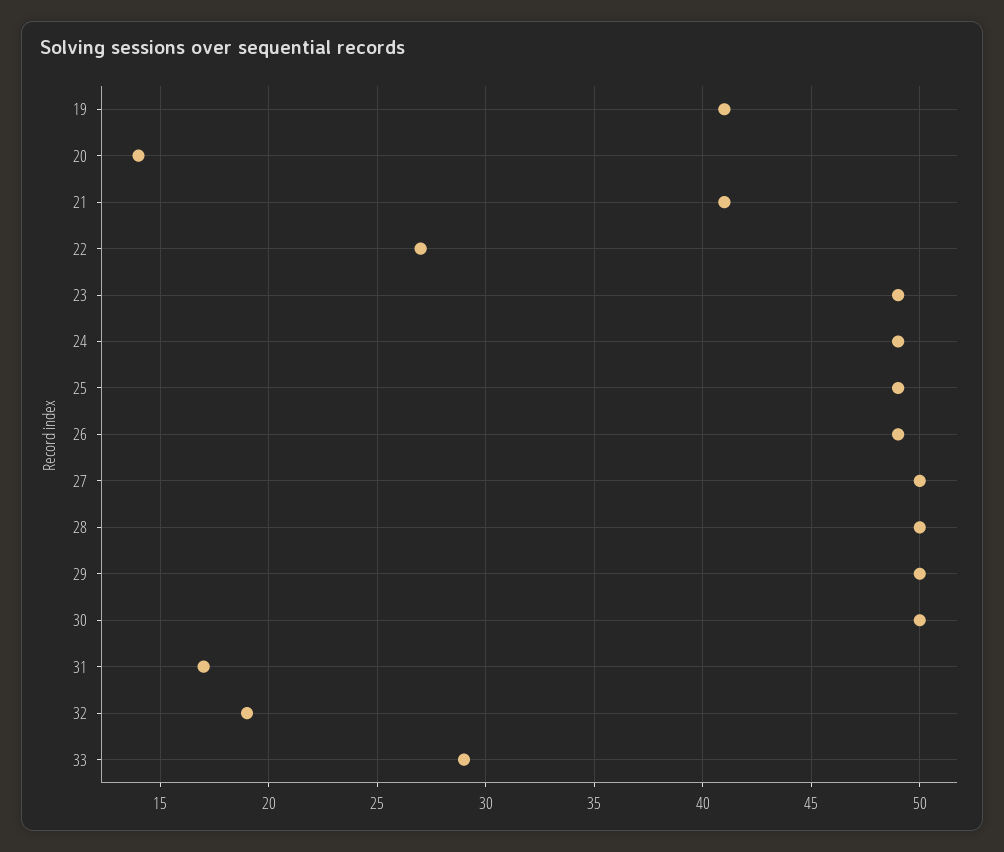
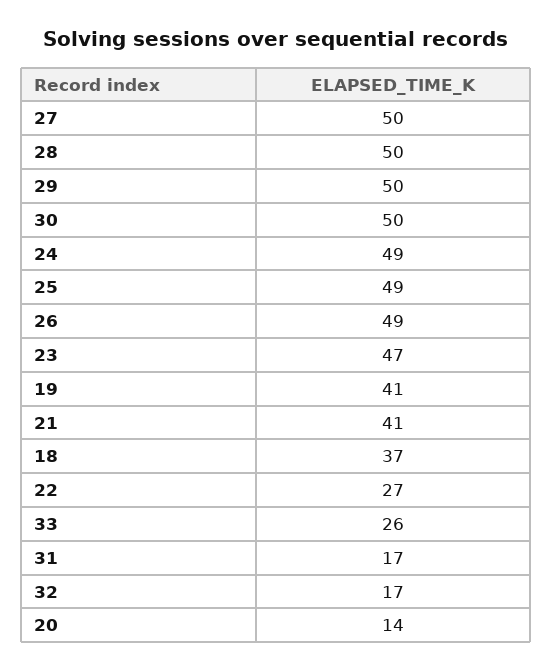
23: 49 -> 47
32: 19 -> 17
33: 29 -> 26
18: none -> 37

